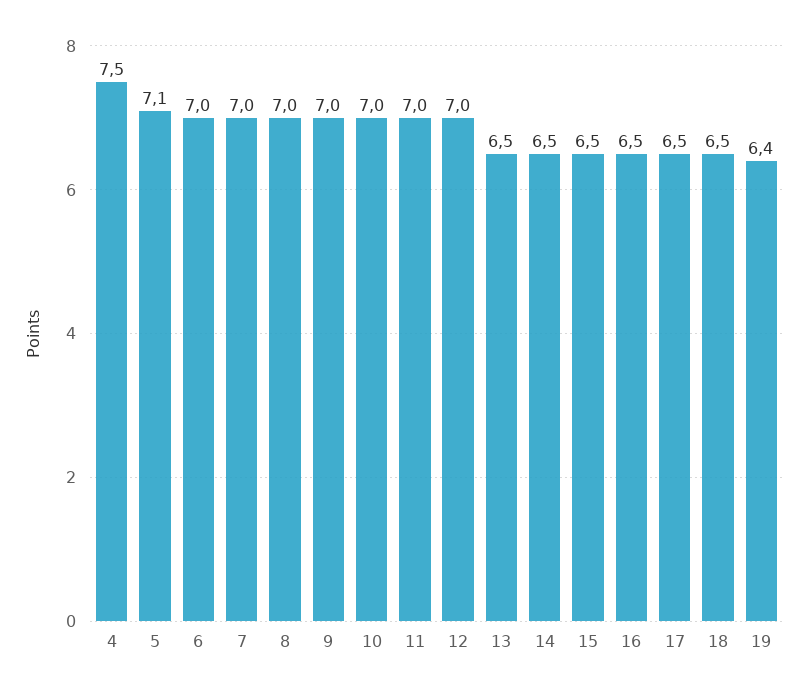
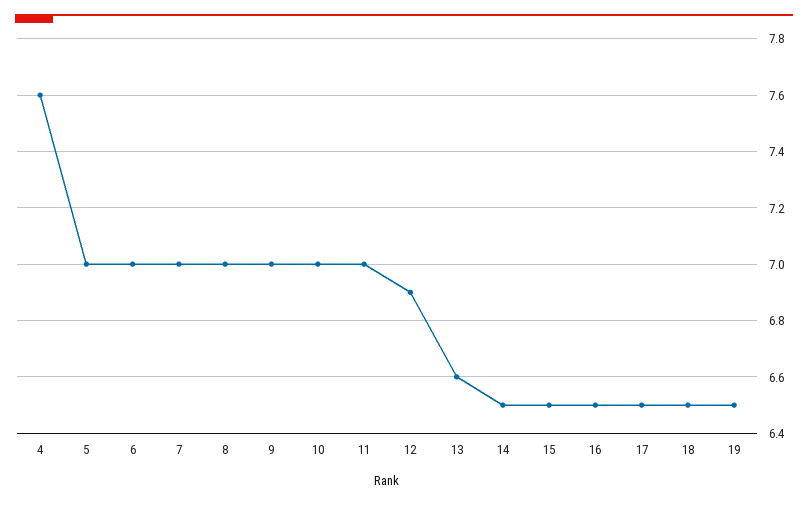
4: 7.5 -> 7.6
5: 7.1 -> 7
12: 7 -> 6.9
13: 6.5 -> 6.6
19: 6.4 -> 6.5

